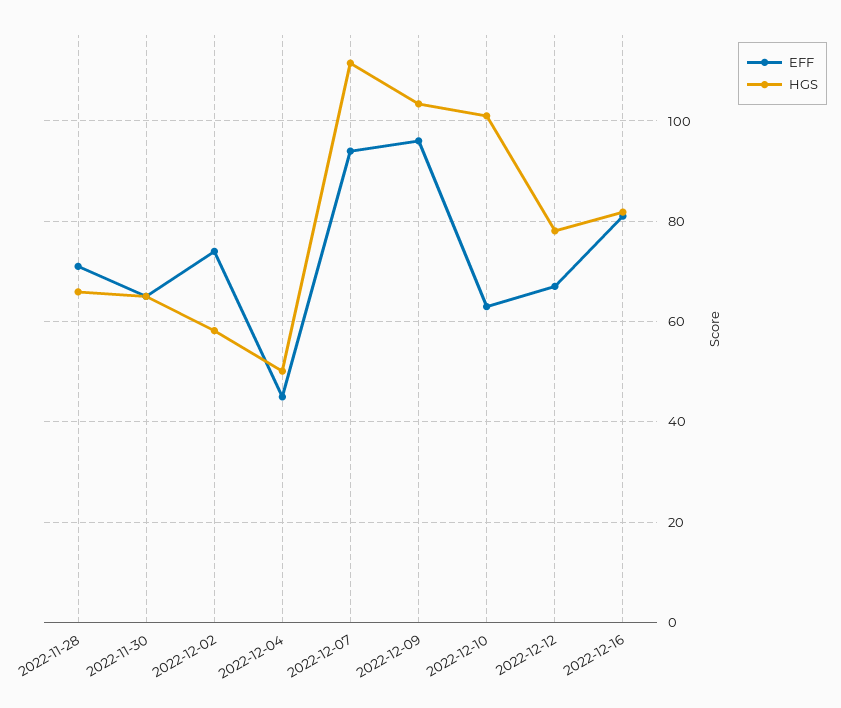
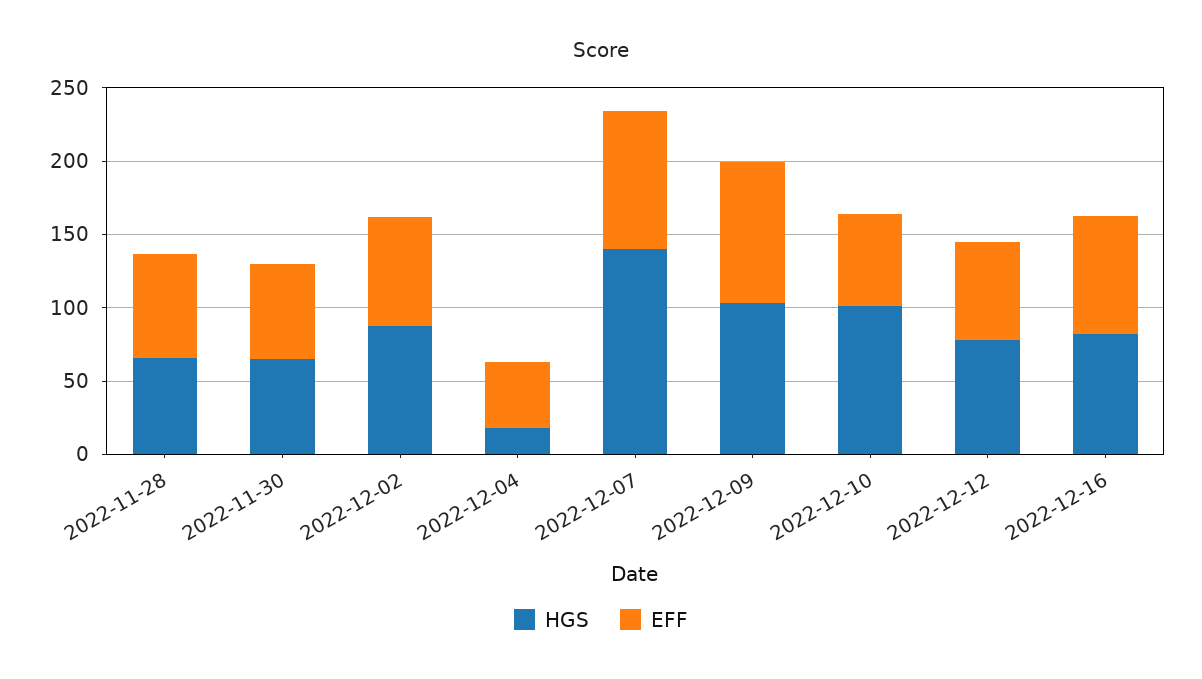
HGS, 2022-12-02: 58 -> 90
HGS, 2022-12-04: 50 -> 20
HGS, 2022-12-07: 112 -> 140

